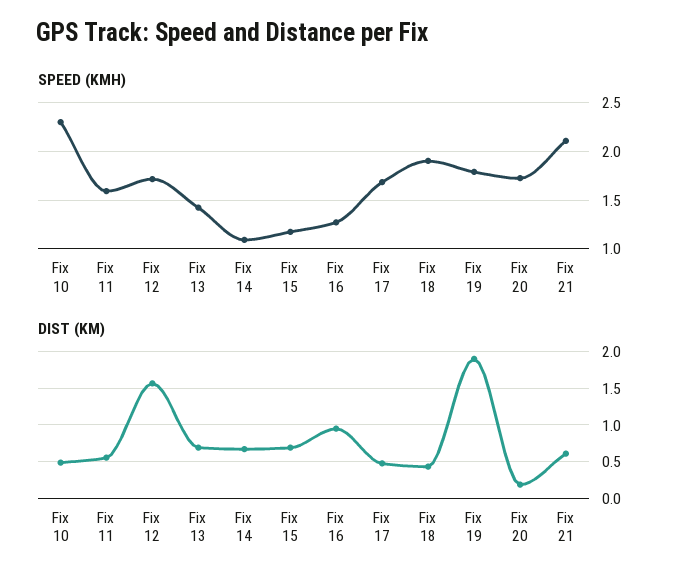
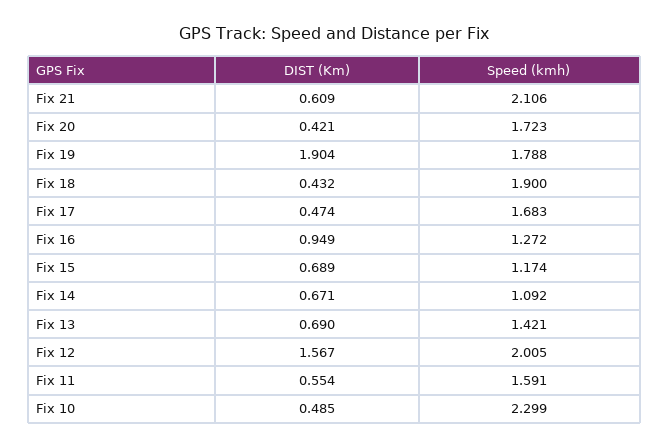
SPEED (KMH), Fix 12: 1.7 -> 2.005
DIST (KM), Fix 20: 0.2 -> 0.421

